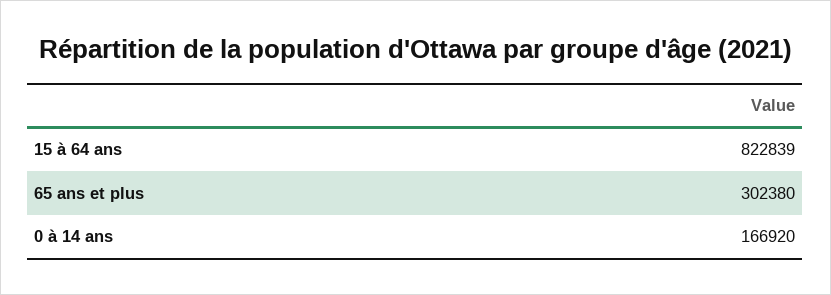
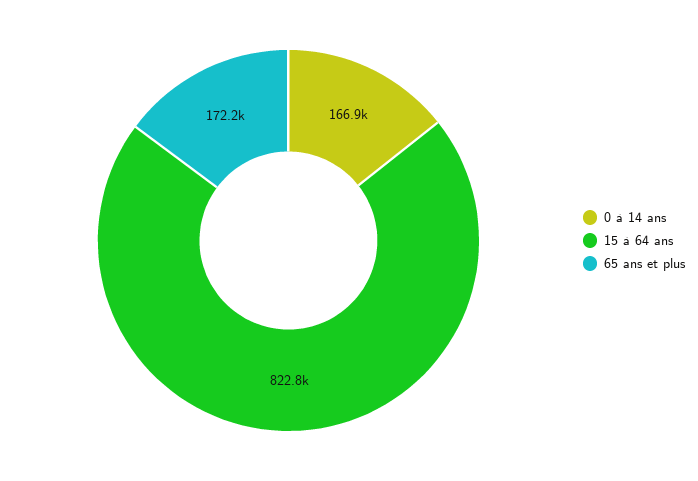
65 ans et plus: 302380 -> 172200

